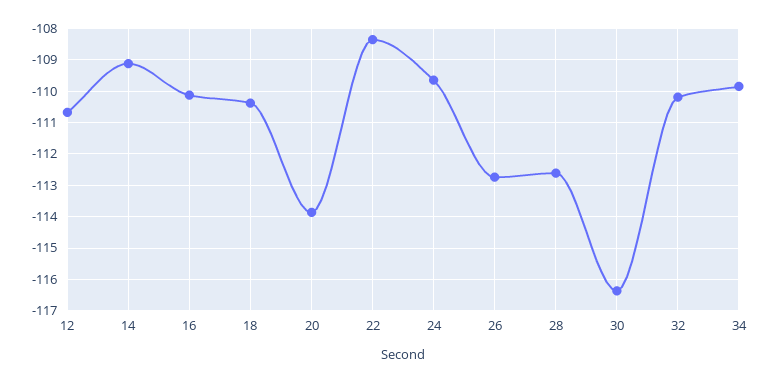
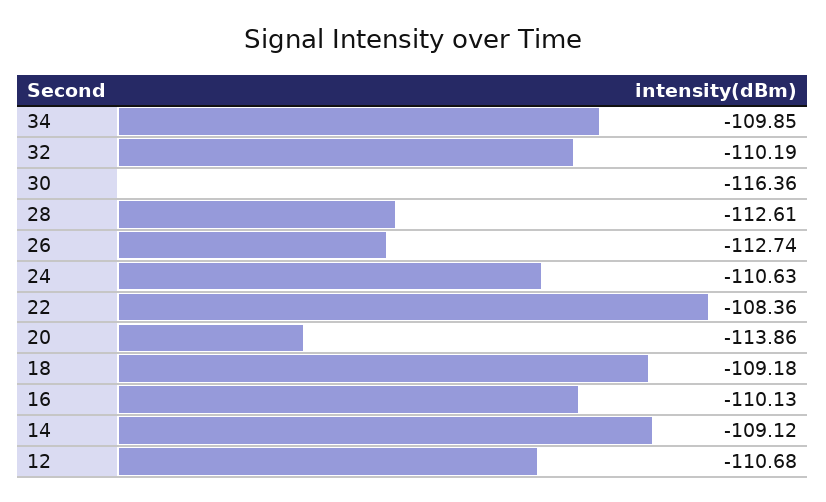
18: -110.4 -> -109.18
24: -109.6 -> -110.63

